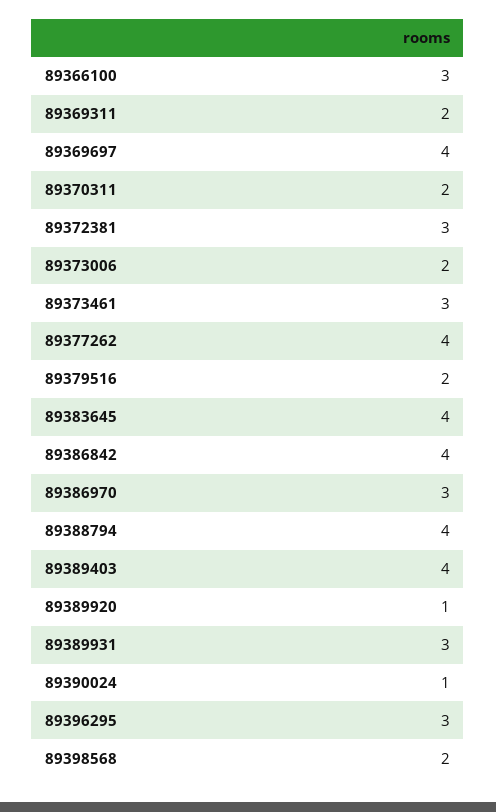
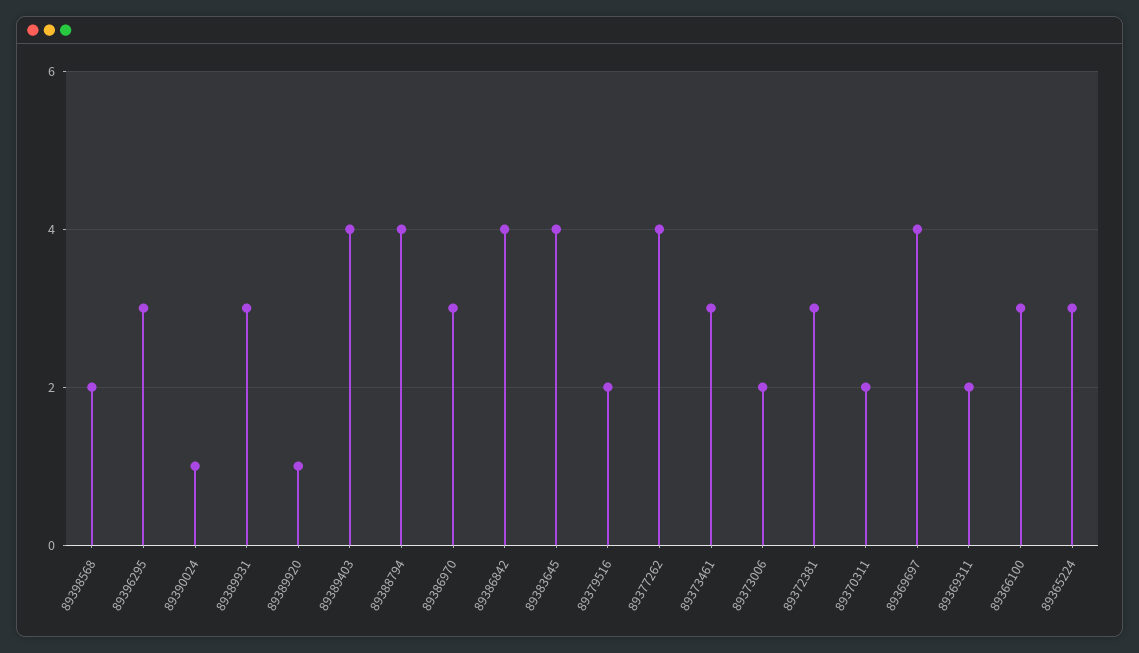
89365224: none -> 3

